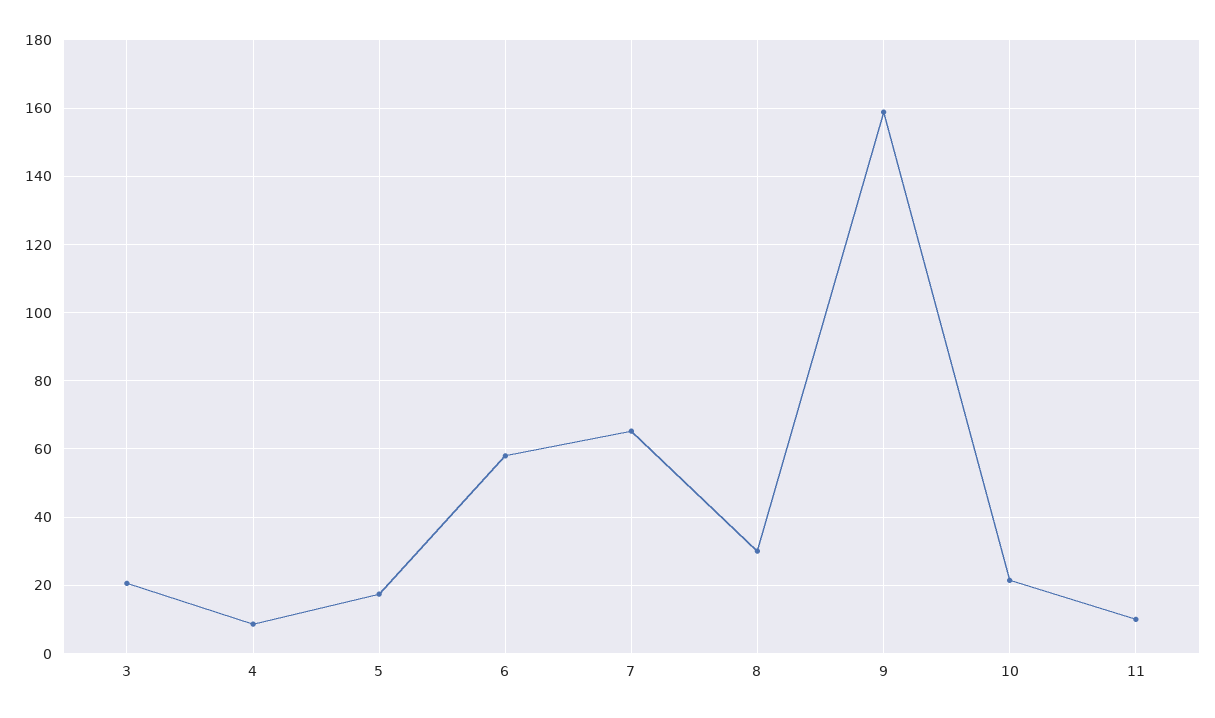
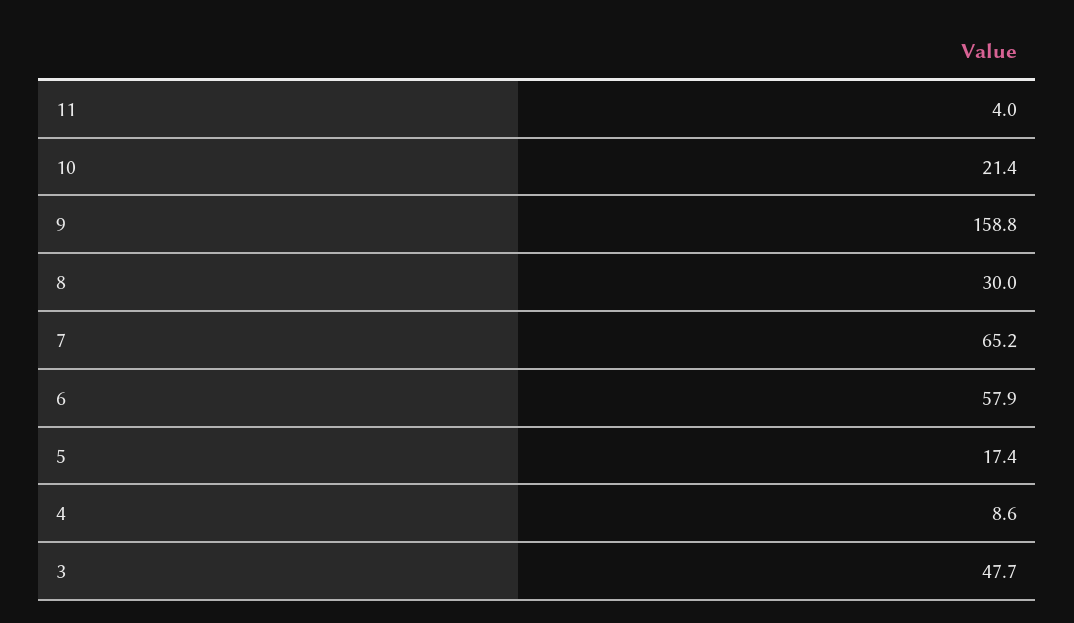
3: 20 -> 47.7
11: 10 -> 4

